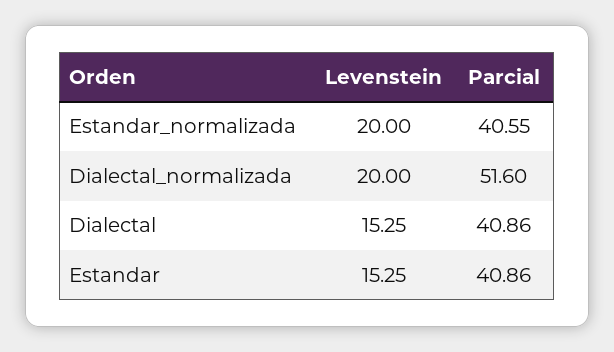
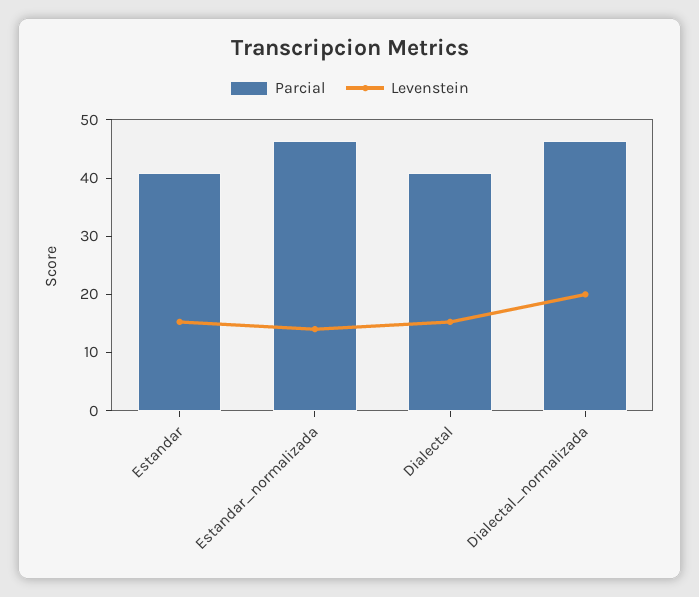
Levenstein, Estandar_normalizada: 20 -> 14
Parcial, Estandar_normalizada: 40.55 -> 46
Parcial, Dialectal_normalizada: 51.6 -> 46

